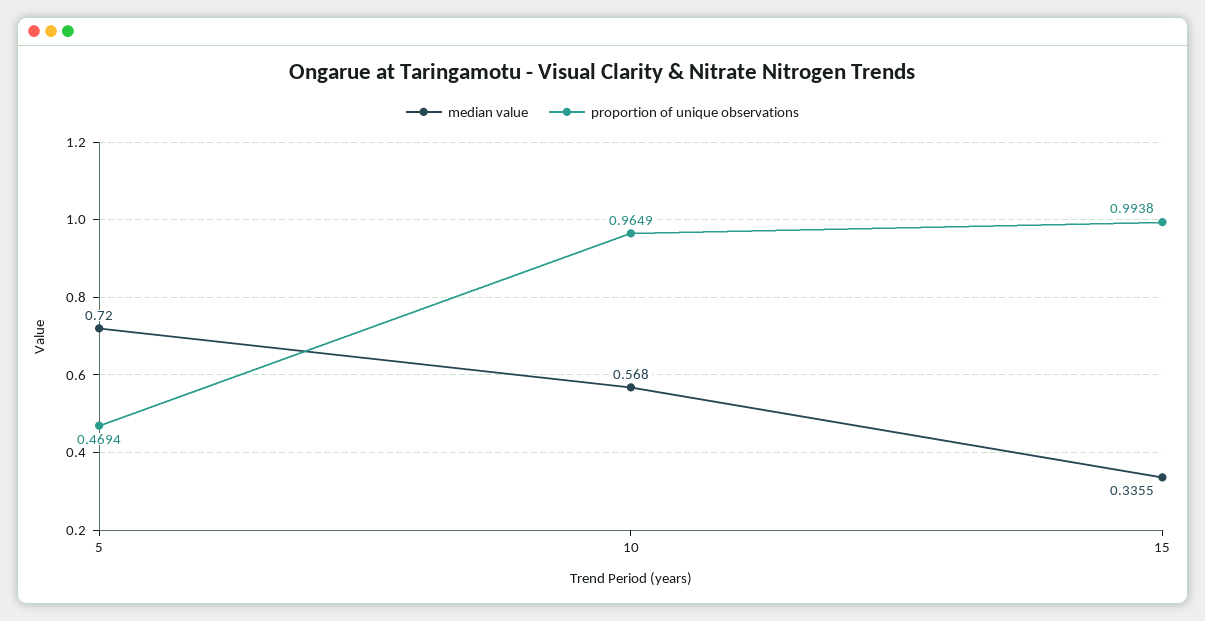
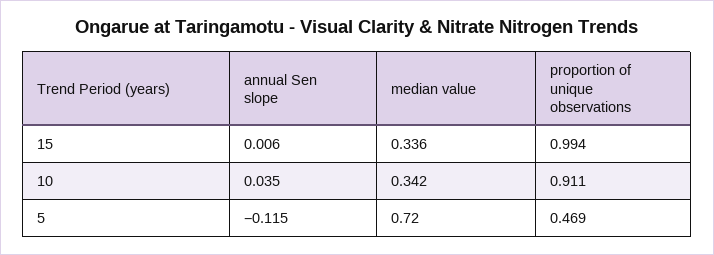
median value, 10: 0.568 -> 0.342
proportion of unique observations, 10: 0.9649 -> 0.911
annual Sen slope, 15: none -> 0.006
annual Sen slope, 10: none -> 0.035
annual Sen slope, 5: none -> -0.115

